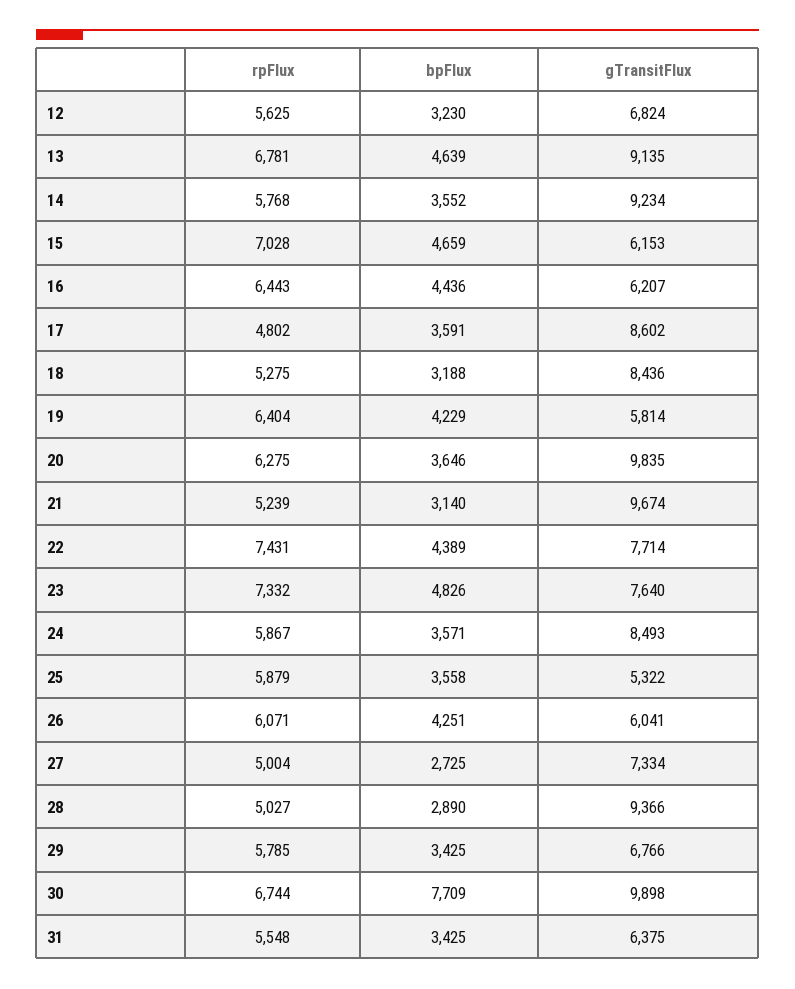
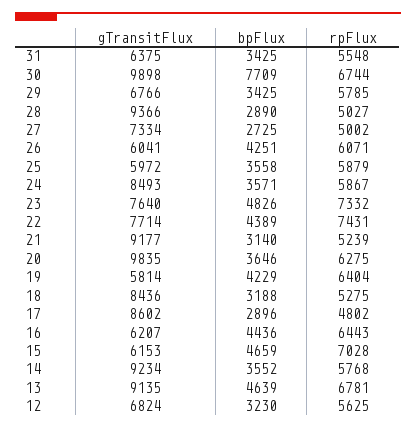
bpFlux, 17: 3591 -> 2896
gTransitFlux, 21: 9674 -> 9177
gTransitFlux, 25: 5322 -> 5972
rpFlux, 27: 5004 -> 5002

